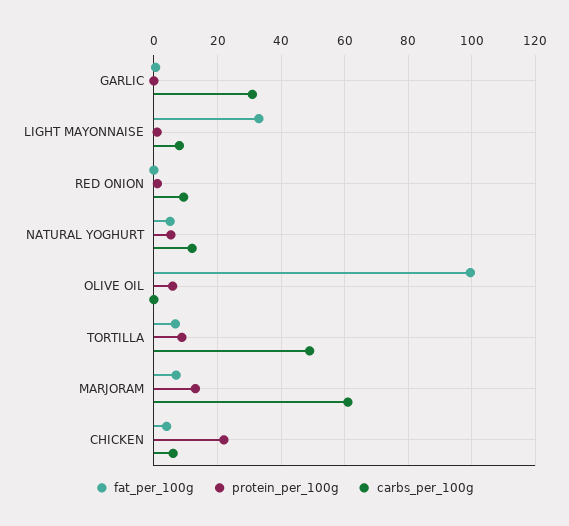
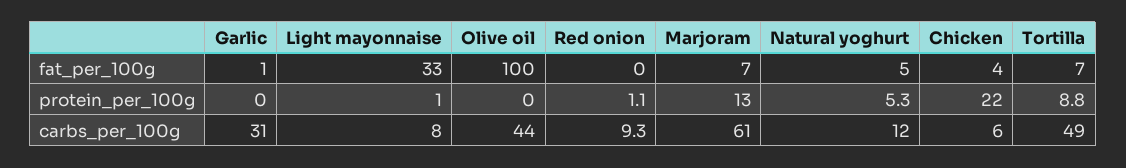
protein_per_100g, OLIVE OIL: 6 -> 0
carbs_per_100g, OLIVE OIL: 0 -> 44

